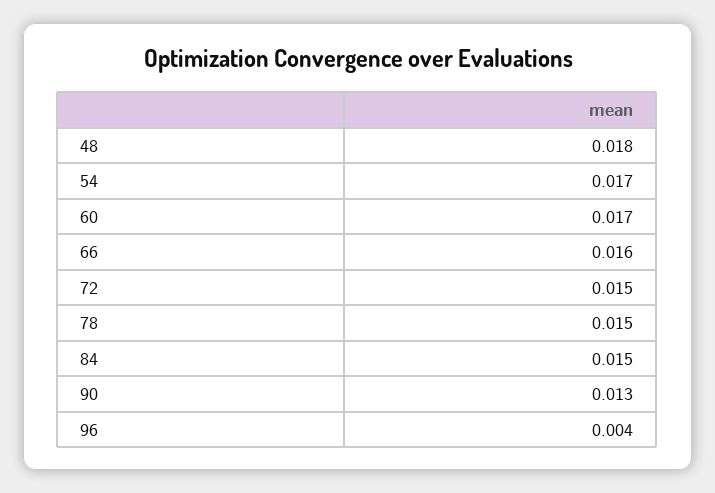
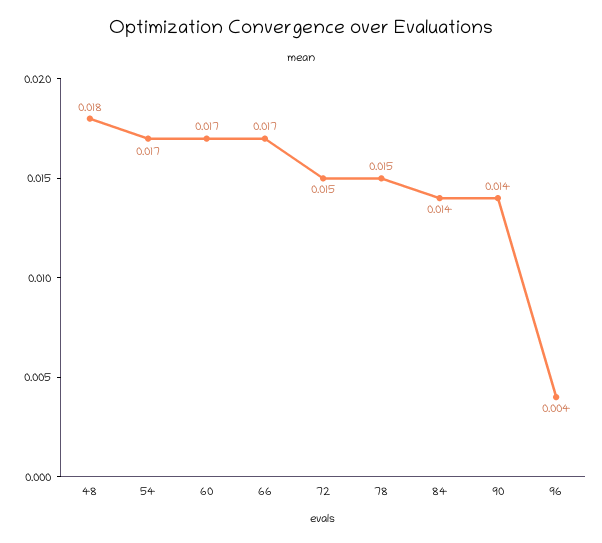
66: 0.016 -> 0.017
84: 0.015 -> 0.014
90: 0.013 -> 0.014

